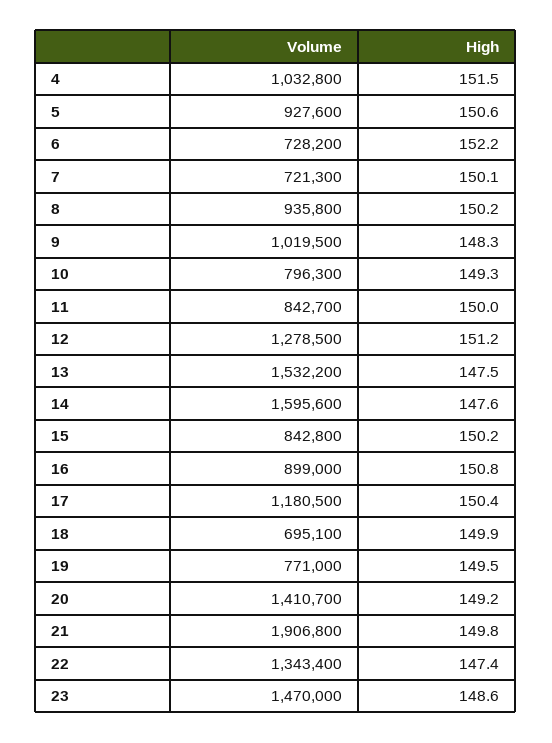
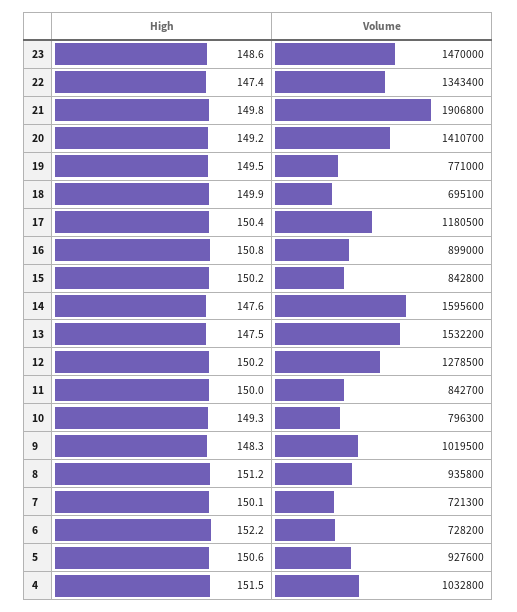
High, 8: 150.2 -> 151.2
High, 12: 151.2 -> 150.2

